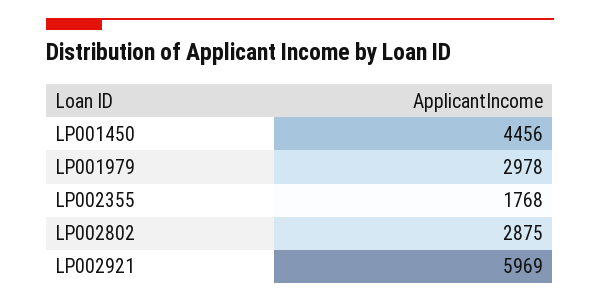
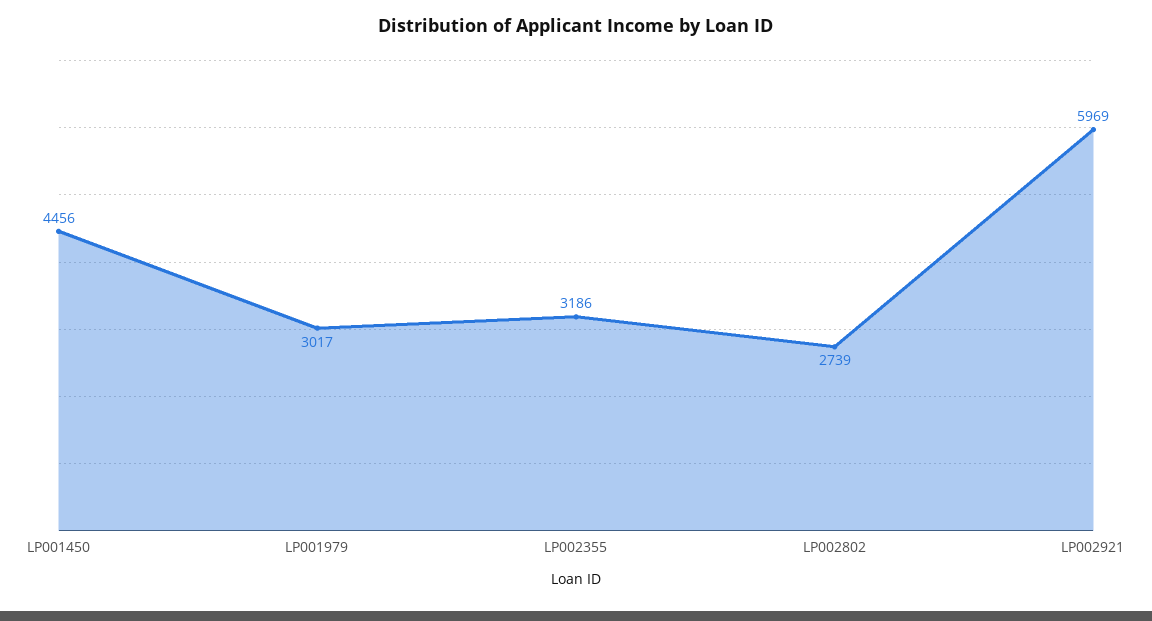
LP001979: 2978 -> 3017
LP002355: 1768 -> 3186
LP002802: 2875 -> 2739

